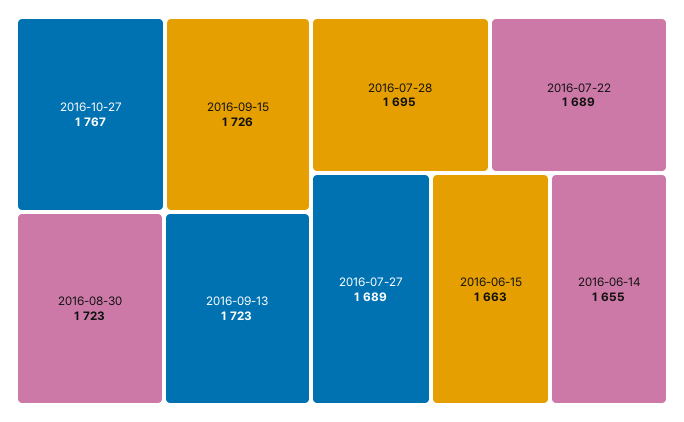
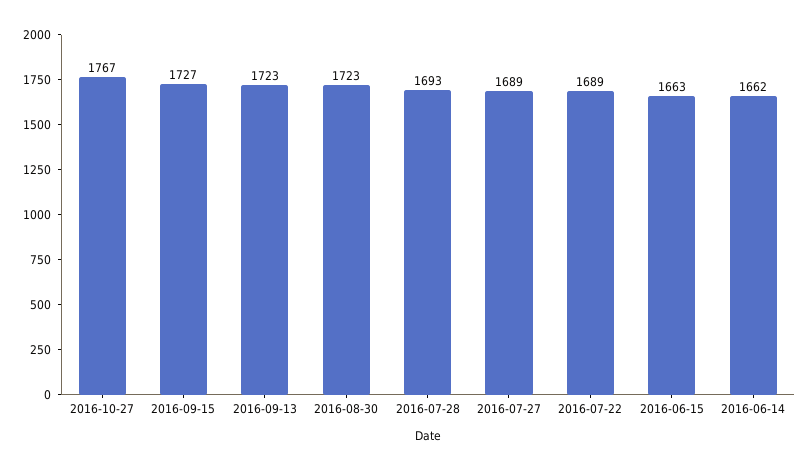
2016-09-15: 1726 -> 1727
2016-07-28: 1695 -> 1693
2016-06-14: 1655 -> 1662

